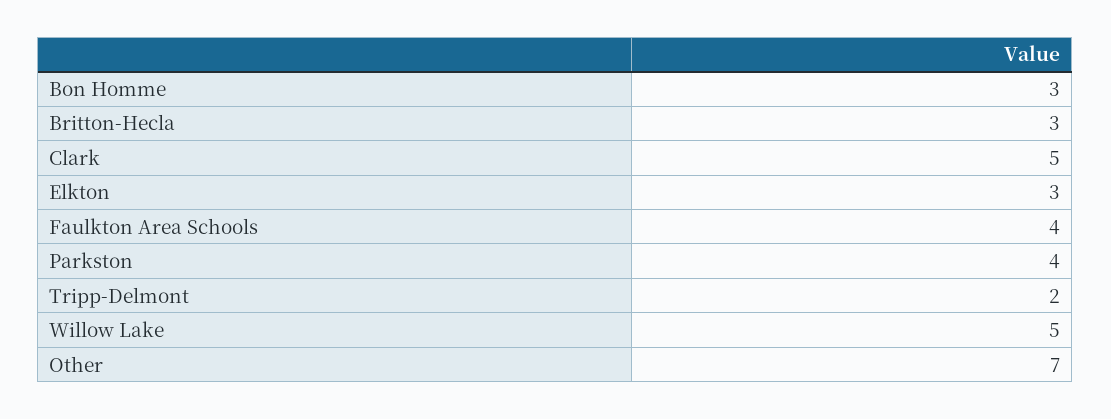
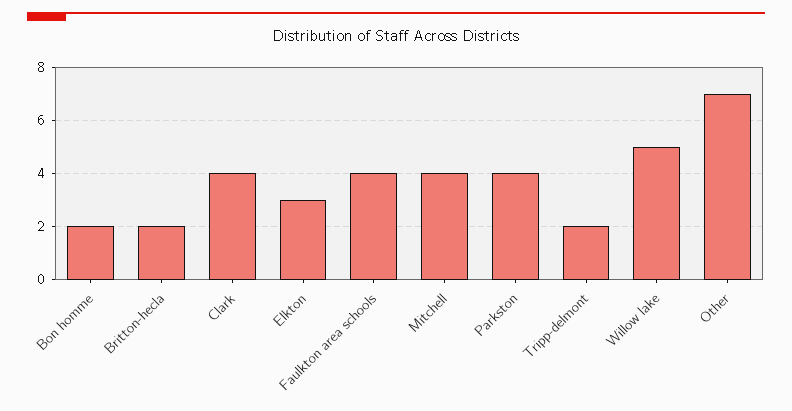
Bon Homme: 3 -> 2
Britton-Hecla: 3 -> 2
Clark: 5 -> 4
Mitchell: none -> 4

